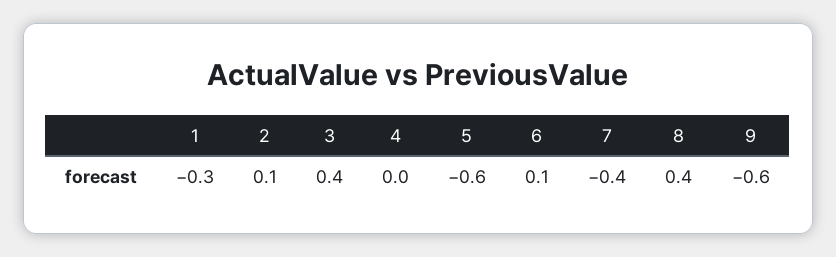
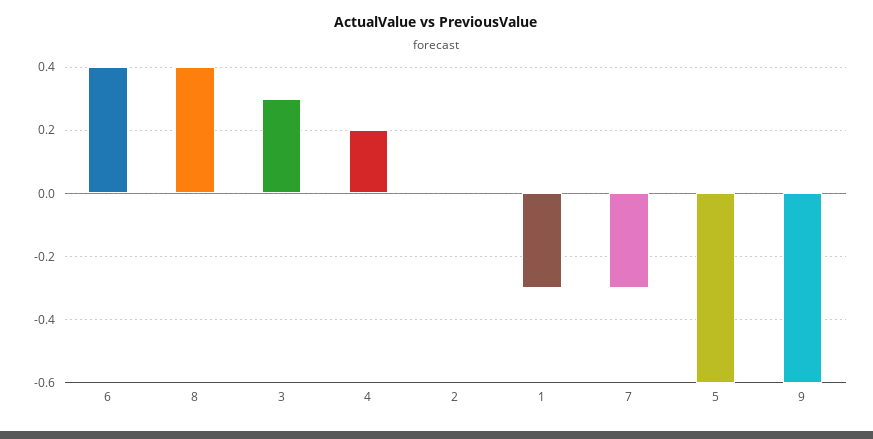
2: 0.1 -> 0
3: 0.4 -> 0.3
4: 0 -> 0.2
6: 0.1 -> 0.4
7: -0.4 -> -0.3

